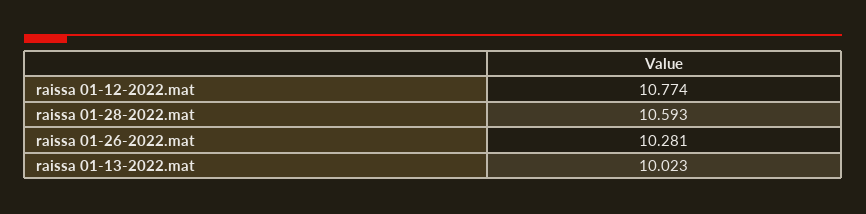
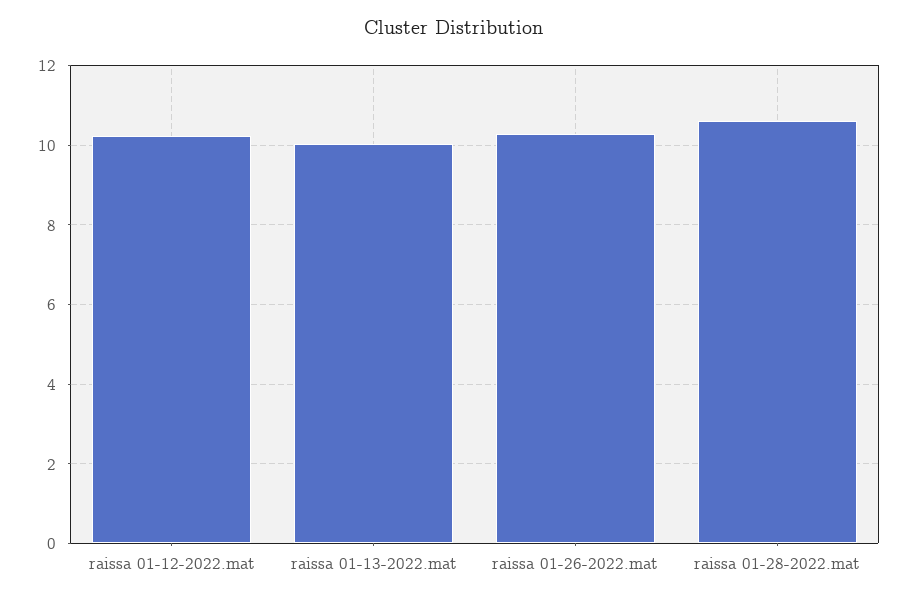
raissa 01-12-2022.mat: 10.774 -> 10.2

